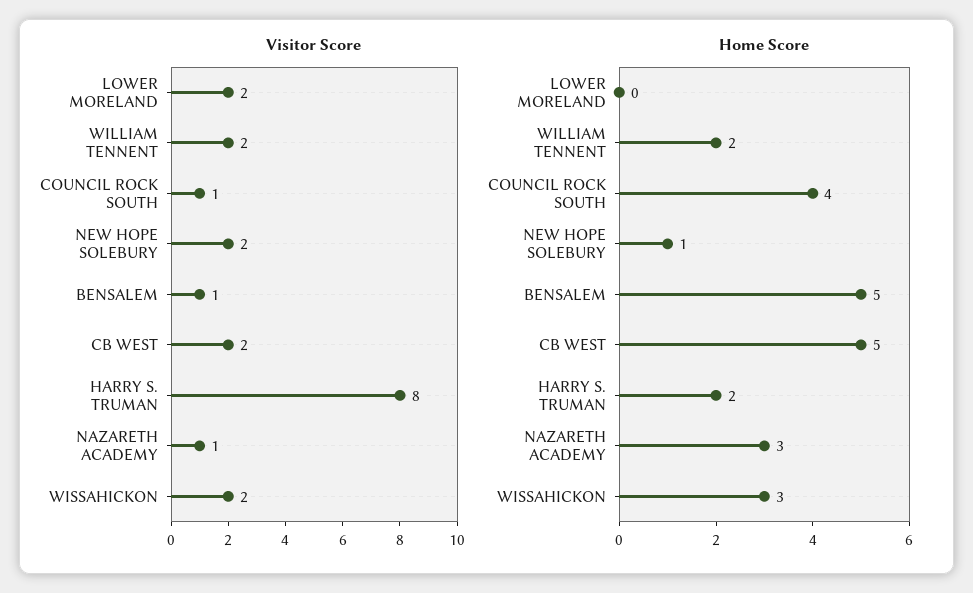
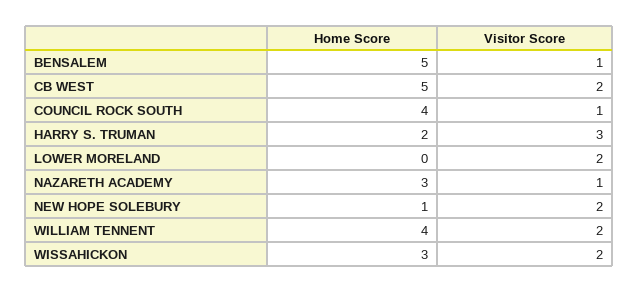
Visitor Score, HARRY S. TRUMAN: 8 -> 3
Home Score, WILLIAM TENNENT: 2 -> 4

